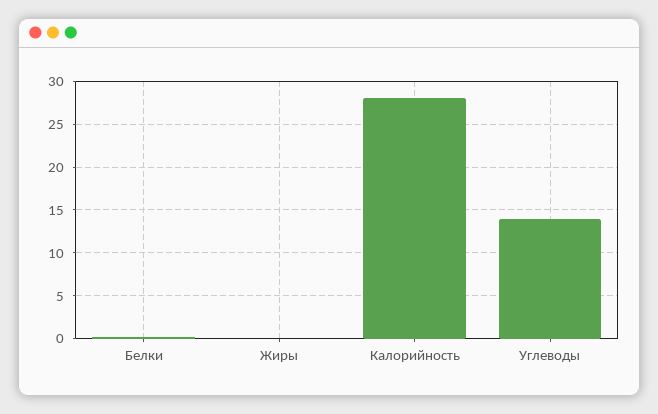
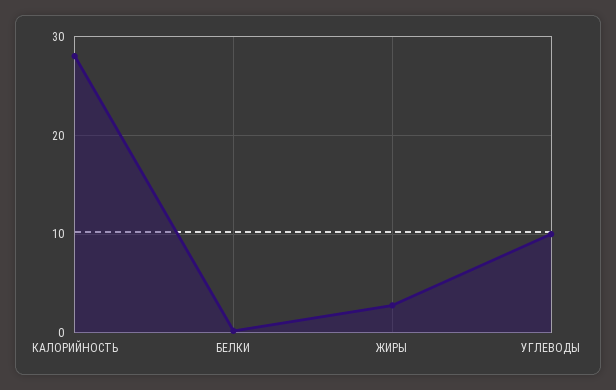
Жиры: 0 -> 3
Углеводы: 14 -> 10

